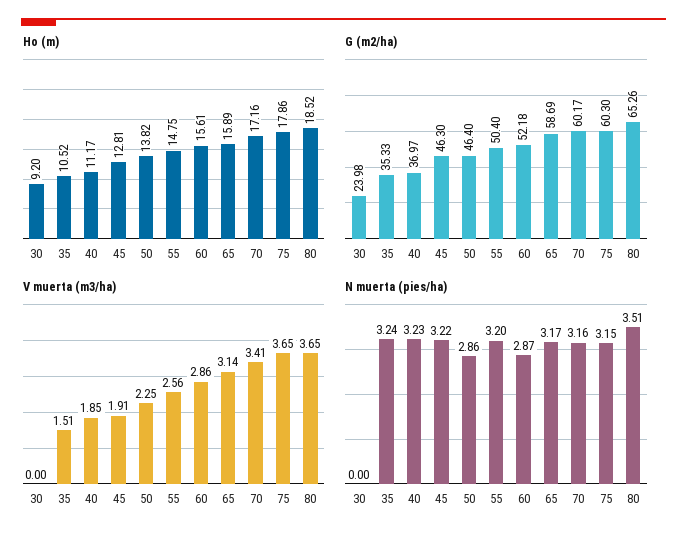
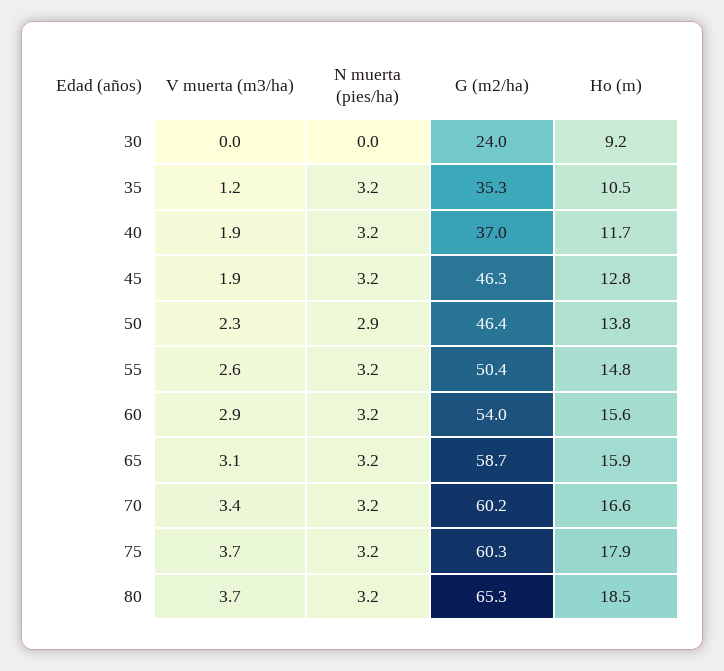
Ho (m), 40: 11.17 -> 11.7
Ho (m), 70: 17.16 -> 16.6
G (m2/ha), 60: 52.18 -> 54
V muerta (m3/ha), 35: 1.51 -> 1.2
N muerta (pies/ha), 60: 2.87 -> 3.2
N muerta (pies/ha), 80: 3.51 -> 3.2

